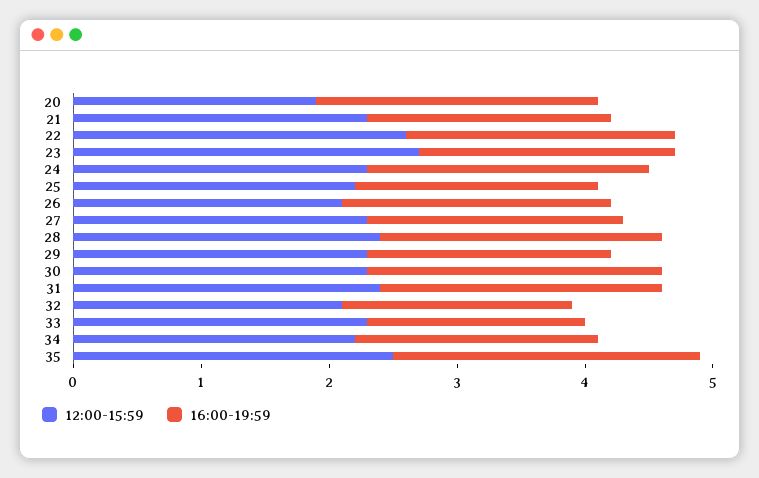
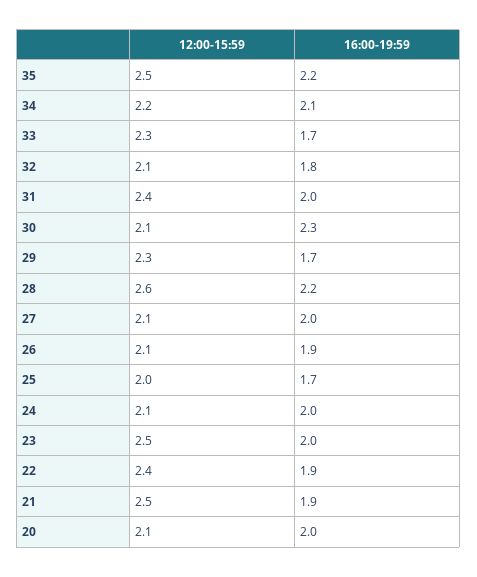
12:00-15:59, 20: 1.9 -> 2.1
16:00-19:59, 20: 2.2 -> 2
12:00-15:59, 21: 2.3 -> 2.5
12:00-15:59, 22: 2.6 -> 2.4
16:00-19:59, 22: 2.1 -> 1.9
12:00-15:59, 23: 2.7 -> 2.5
12:00-15:59, 24: 2.3 -> 2.1
16:00-19:59, 24: 2.2 -> 2
12:00-15:59, 25: 2.2 -> 2
16:00-19:59, 25: 1.9 -> 1.7
16:00-19:59, 26: 2.1 -> 1.9
12:00-15:59, 27: 2.3 -> 2.1
12:00-15:59, 28: 2.4 -> 2.6
16:00-19:59, 29: 1.9 -> 1.7
12:00-15:59, 30: 2.3 -> 2.1
16:00-19:59, 31: 2.2 -> 2
16:00-19:59, 34: 1.9 -> 2.1
16:00-19:59, 35: 2.4 -> 2.2

